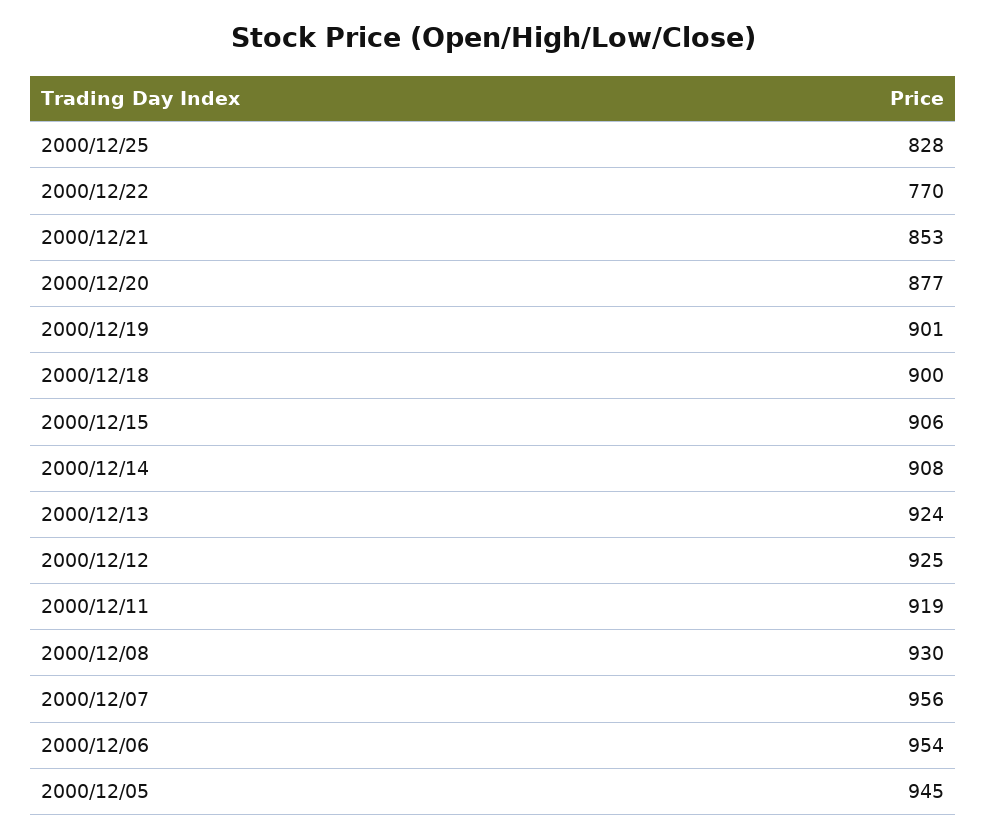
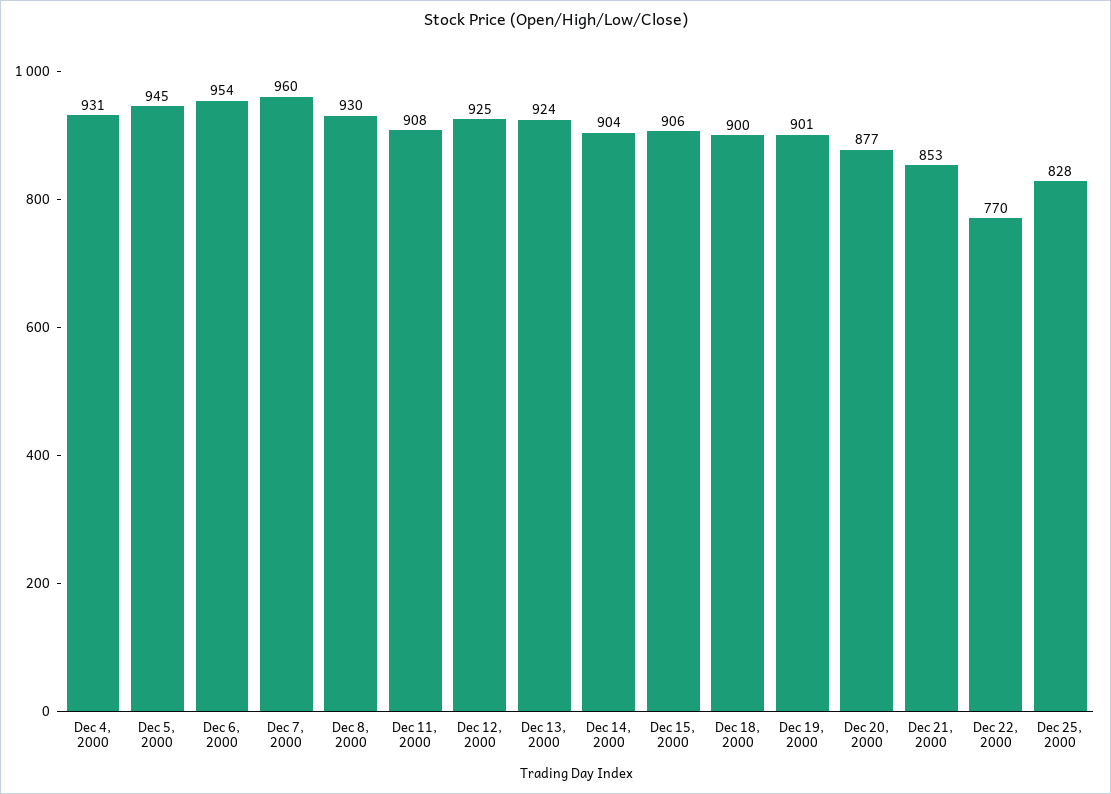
2000/12/14: 908 -> 904
2000/12/11: 919 -> 908
2000/12/07: 956 -> 960
Dec 4, 2000: none -> 931

